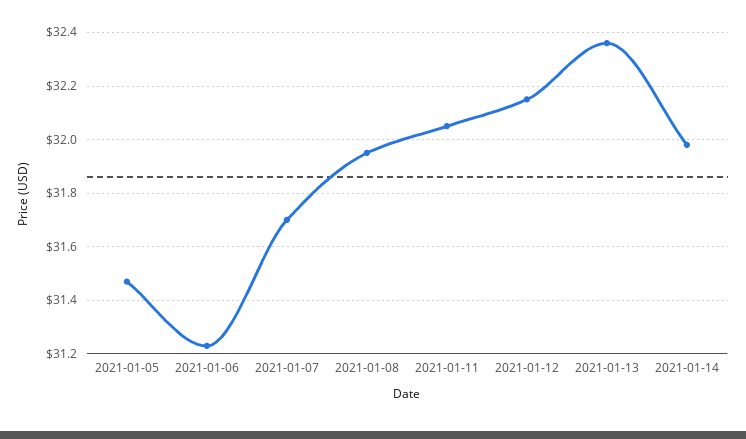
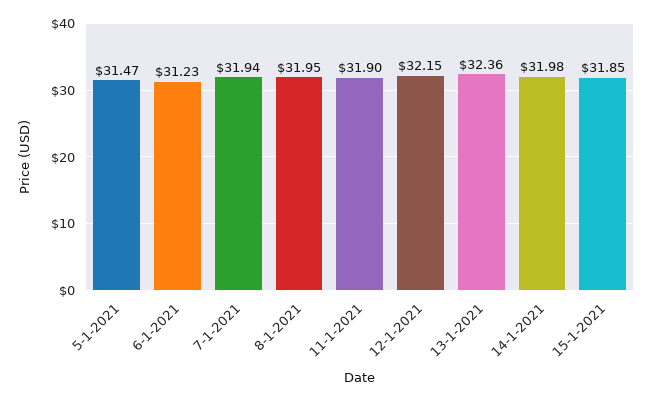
2021-01-07: 31.7 -> 31.94
2021-01-11: 32.05 -> 31.9
15-1-2021: none -> 31.85

